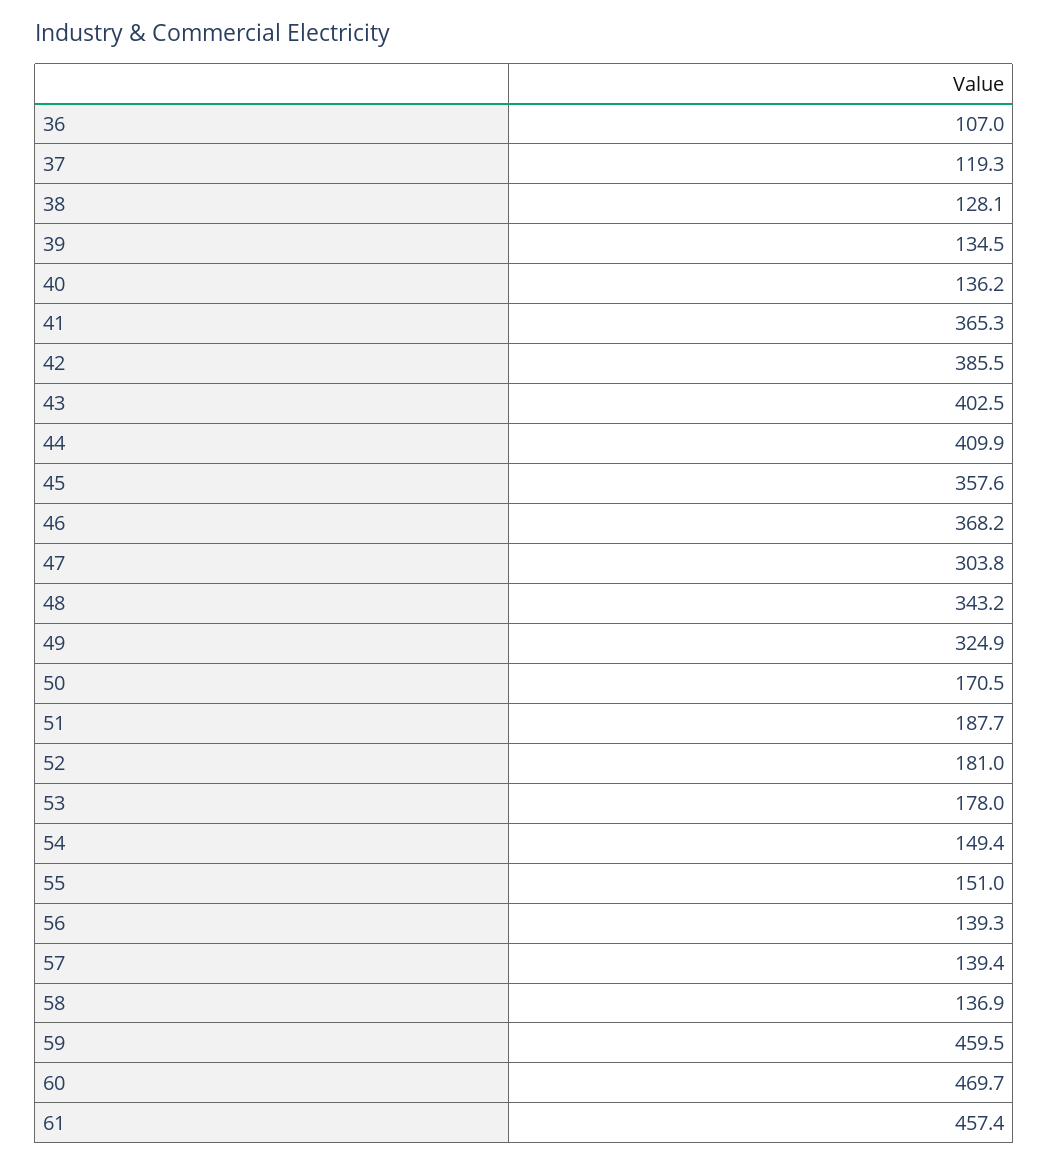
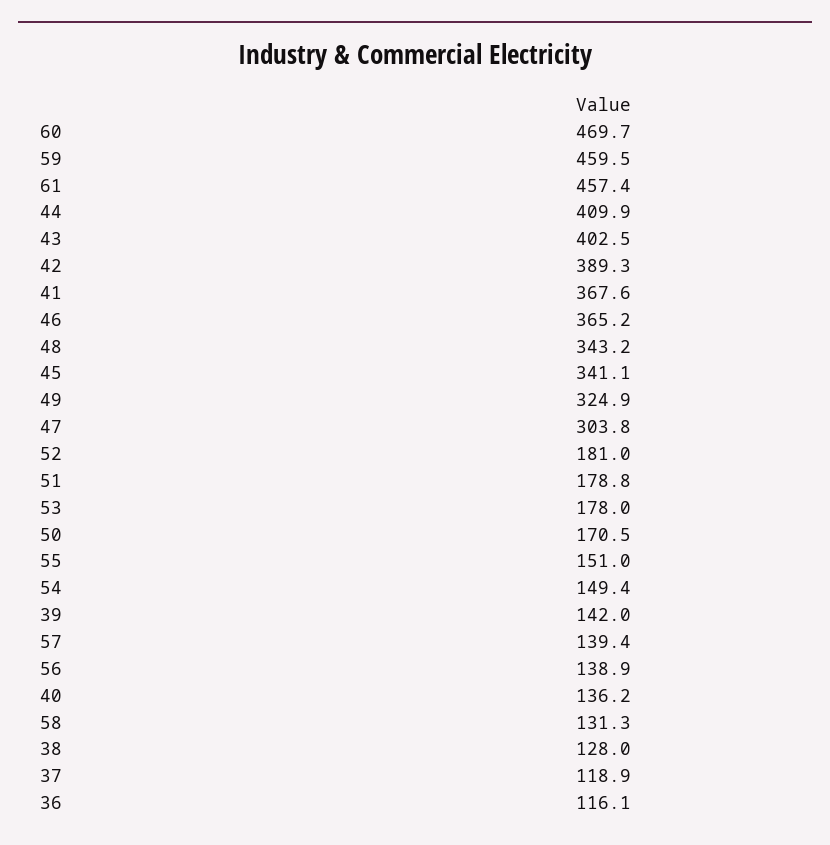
36: 107 -> 116.1
37: 119.3 -> 118.9
38: 128.1 -> 128
39: 134.5 -> 142
41: 365.3 -> 367.6
42: 385.5 -> 389.3
45: 357.6 -> 341.1
46: 368.2 -> 365.2
51: 187.7 -> 178.8
56: 139.3 -> 138.9
58: 136.9 -> 131.3

